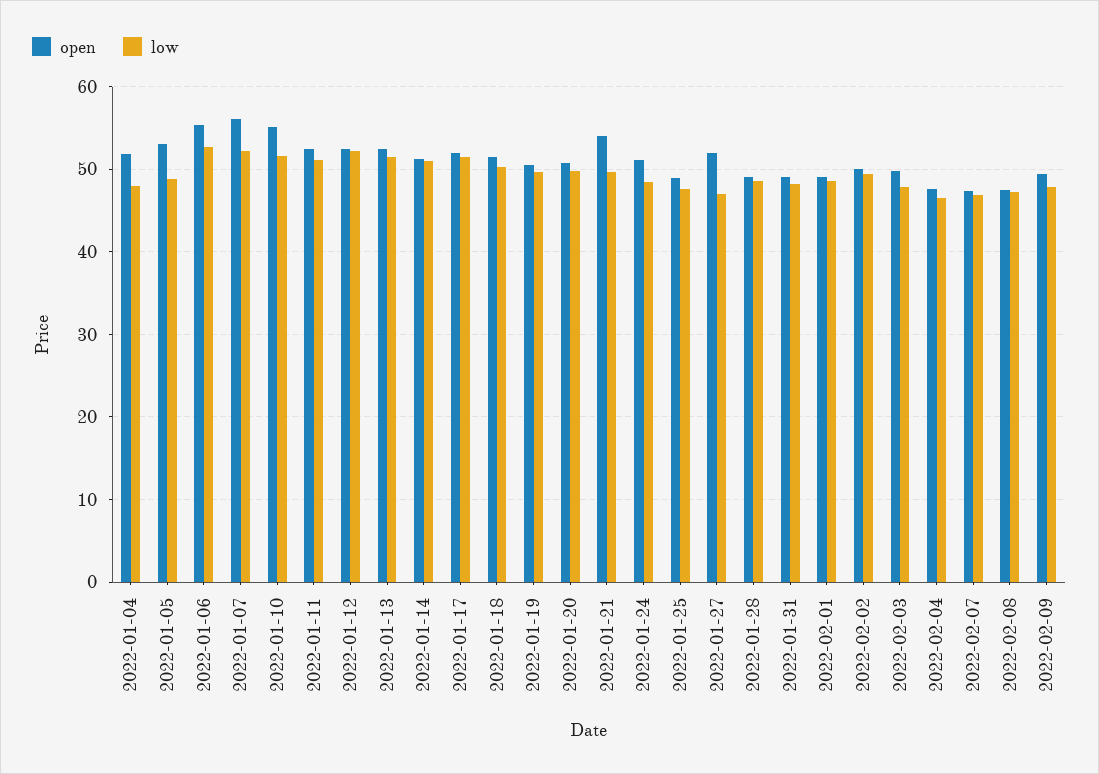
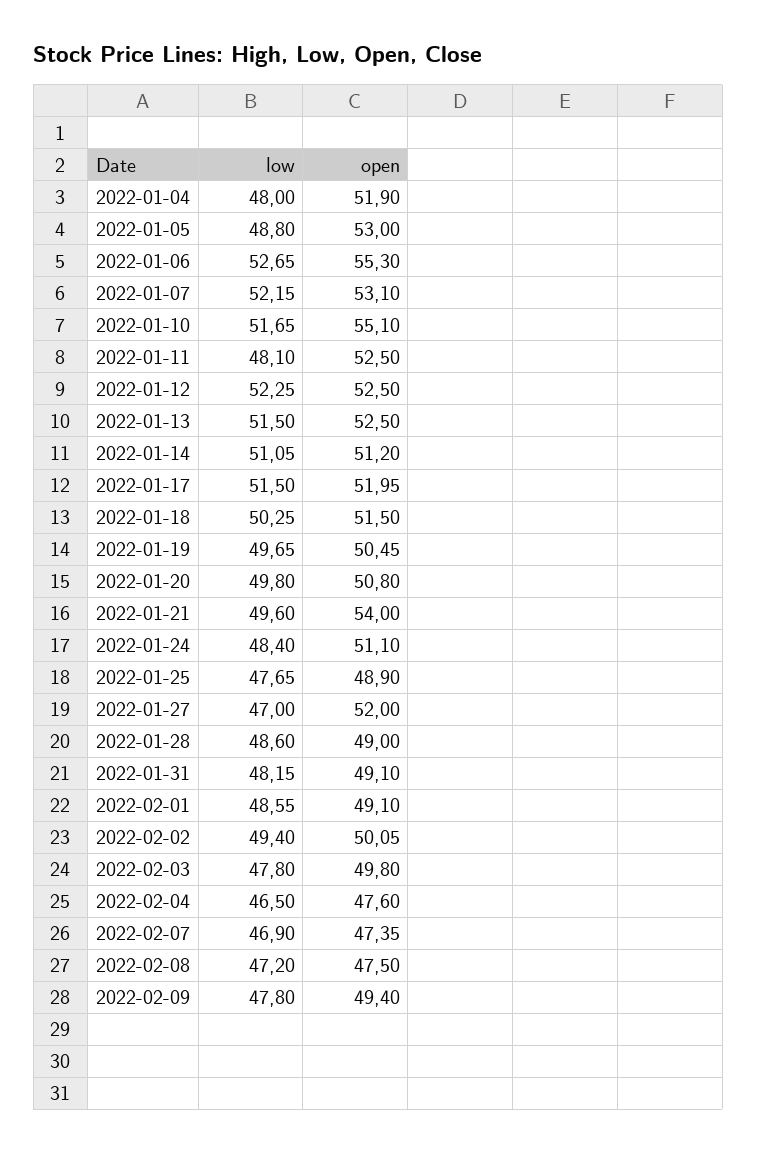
open, 2022-01-07: 56 -> 53.1
low, 2022-01-11: 51 -> 48.1

